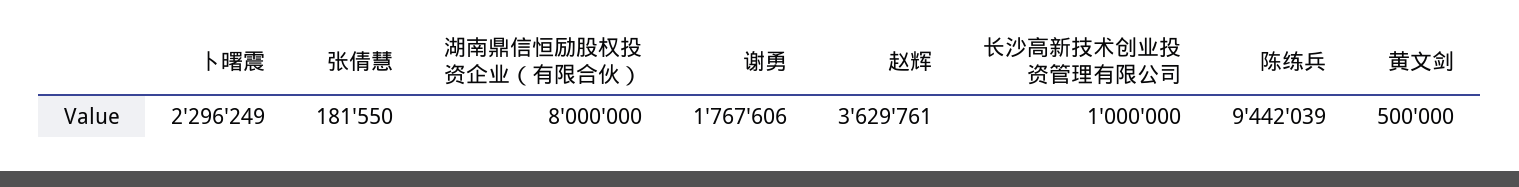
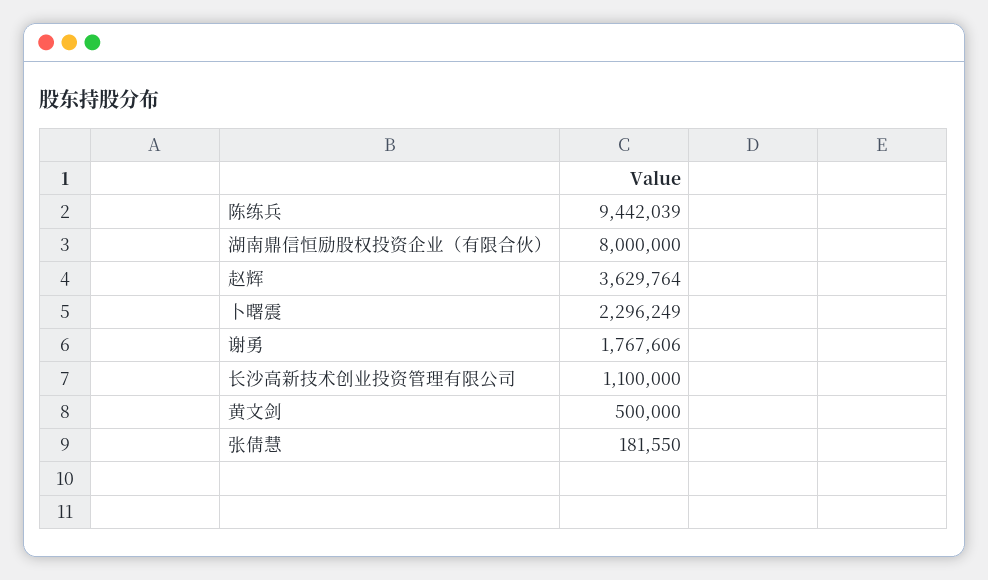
赵辉: 3629761 -> 3629764
长沙高新技术创业投资管理有限公司: 1000000 -> 1100000

